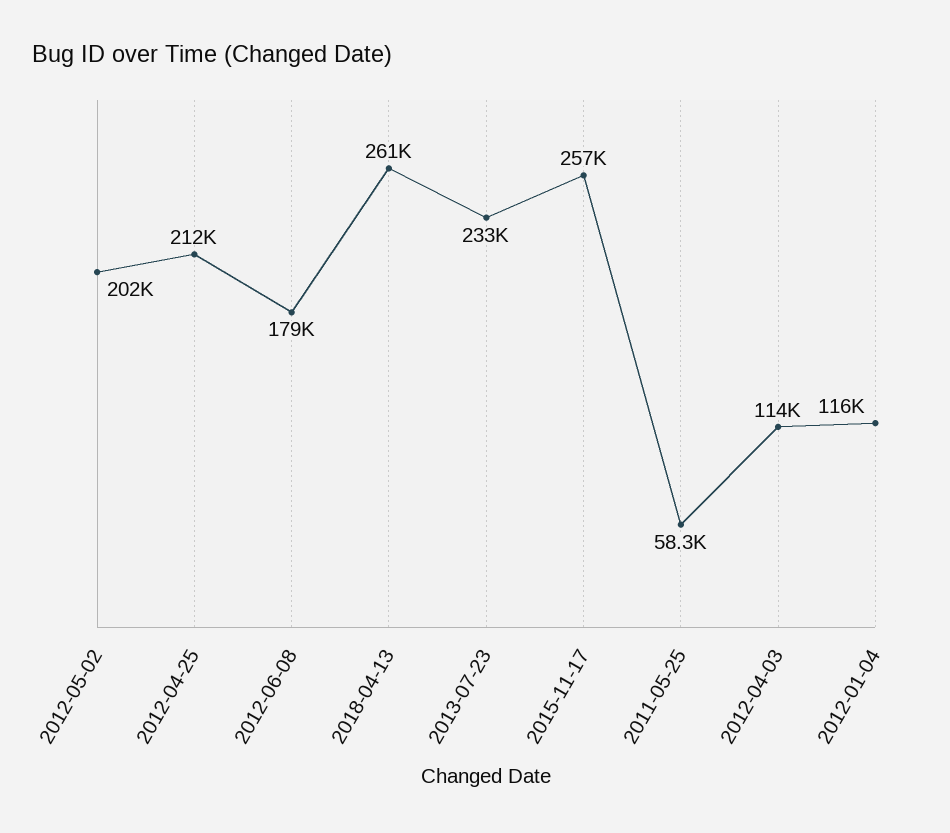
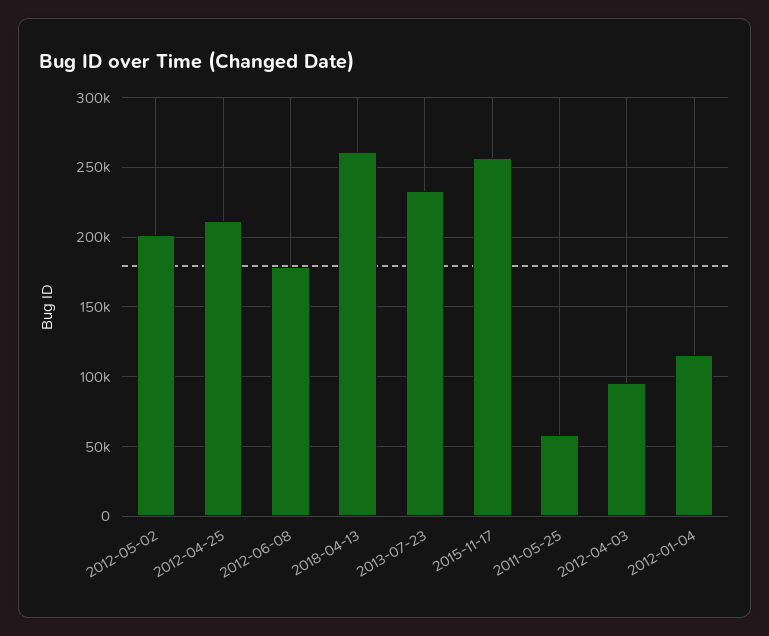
2012-04-03: 114000 -> 95000

